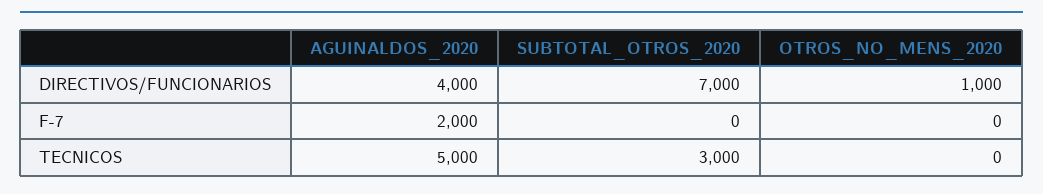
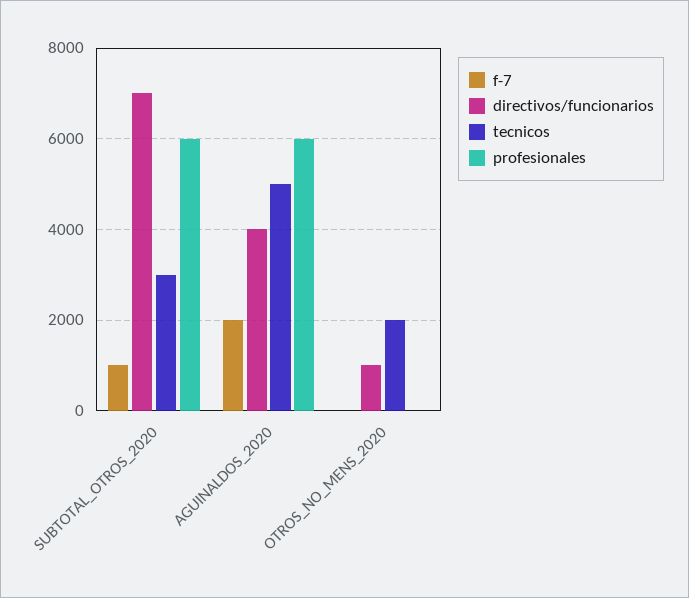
F-7, SUBTOTAL_OTROS_2020: 0 -> 1000
TECNICOS, OTROS_NO_MENS_2020: 0 -> 2000
profesionales, SUBTOTAL_OTROS_2020: none -> 6000
profesionales, AGUINALDOS_2020: none -> 6000
profesionales, OTROS_NO_MENS_2020: none -> 0

